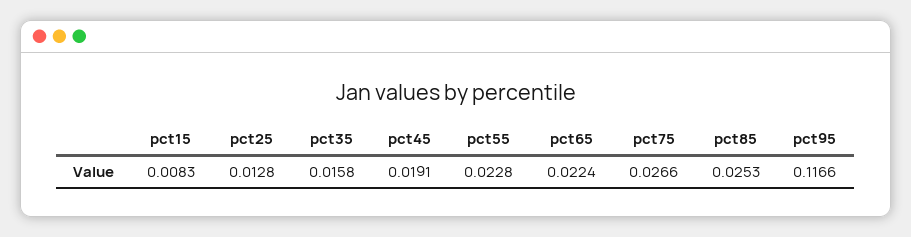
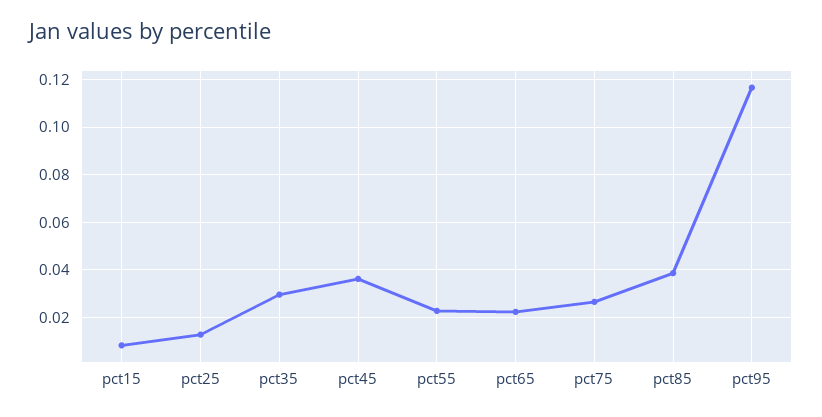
pct35: 0.0158 -> 0.03
pct45: 0.0191 -> 0.035
pct85: 0.0253 -> 0.04

